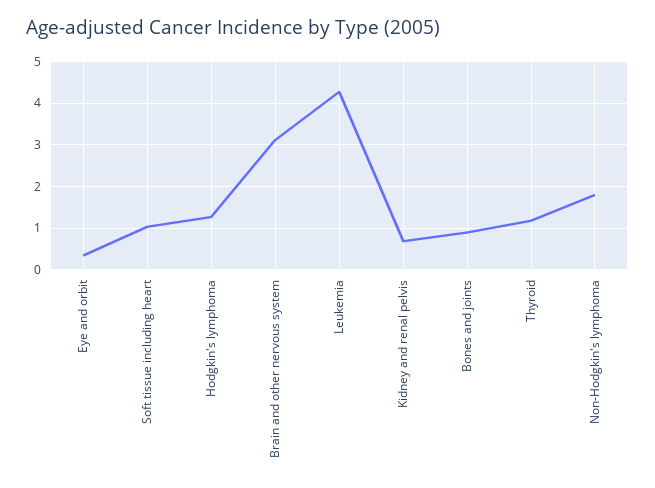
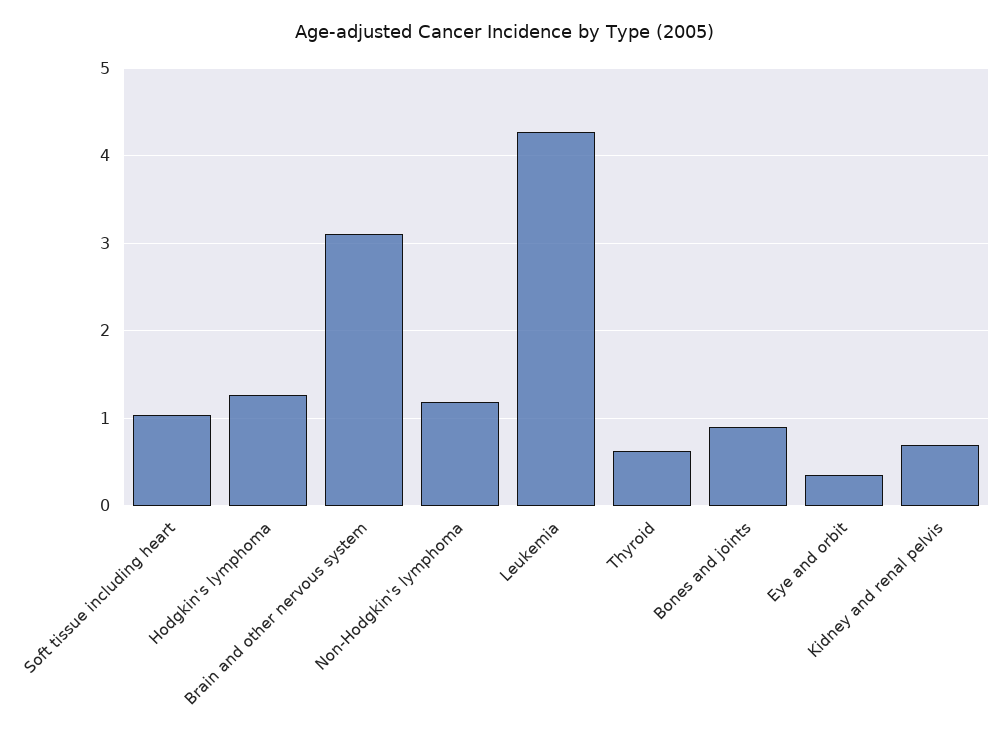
Thyroid: 1.2 -> 0.6
Non-Hodgkin's lymphoma: 1.8 -> 1.2

